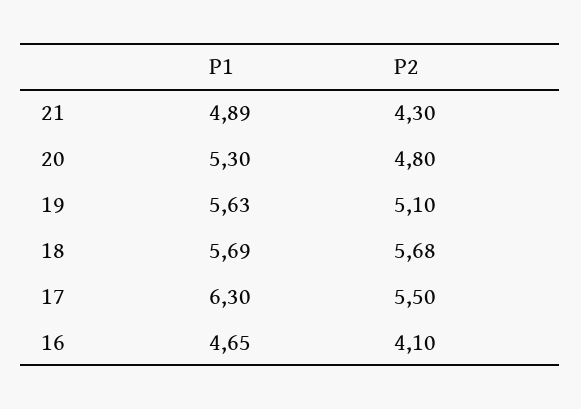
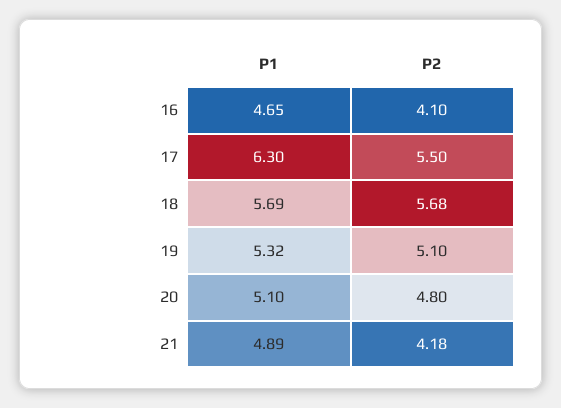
P2, 21: 4.3 -> 4.18
P1, 20: 5.3 -> 5.1
P1, 19: 5.63 -> 5.32

